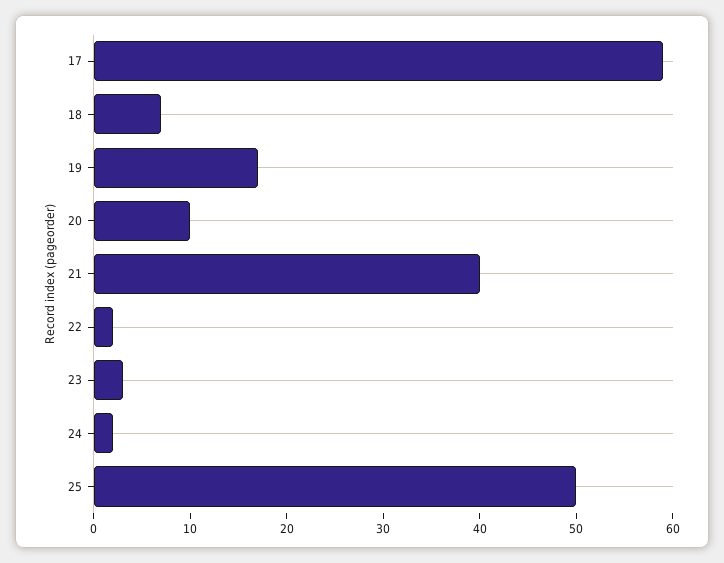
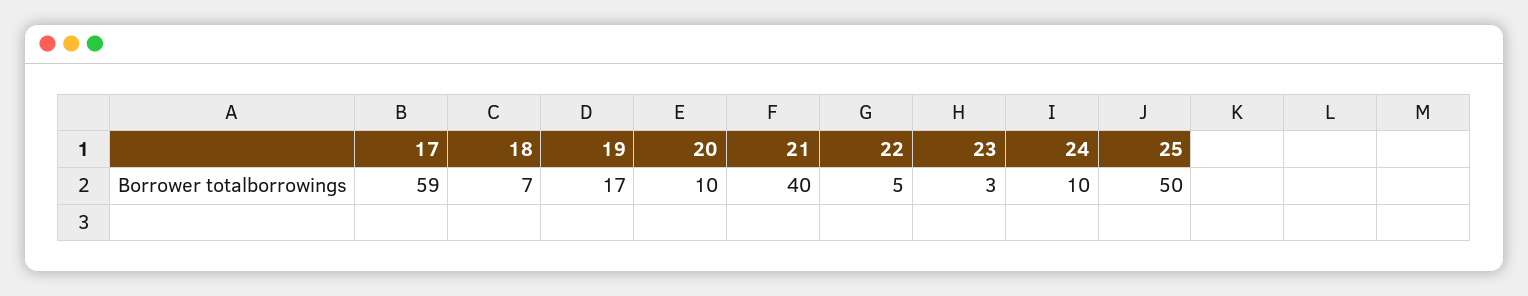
22: 2 -> 5
24: 2 -> 10

